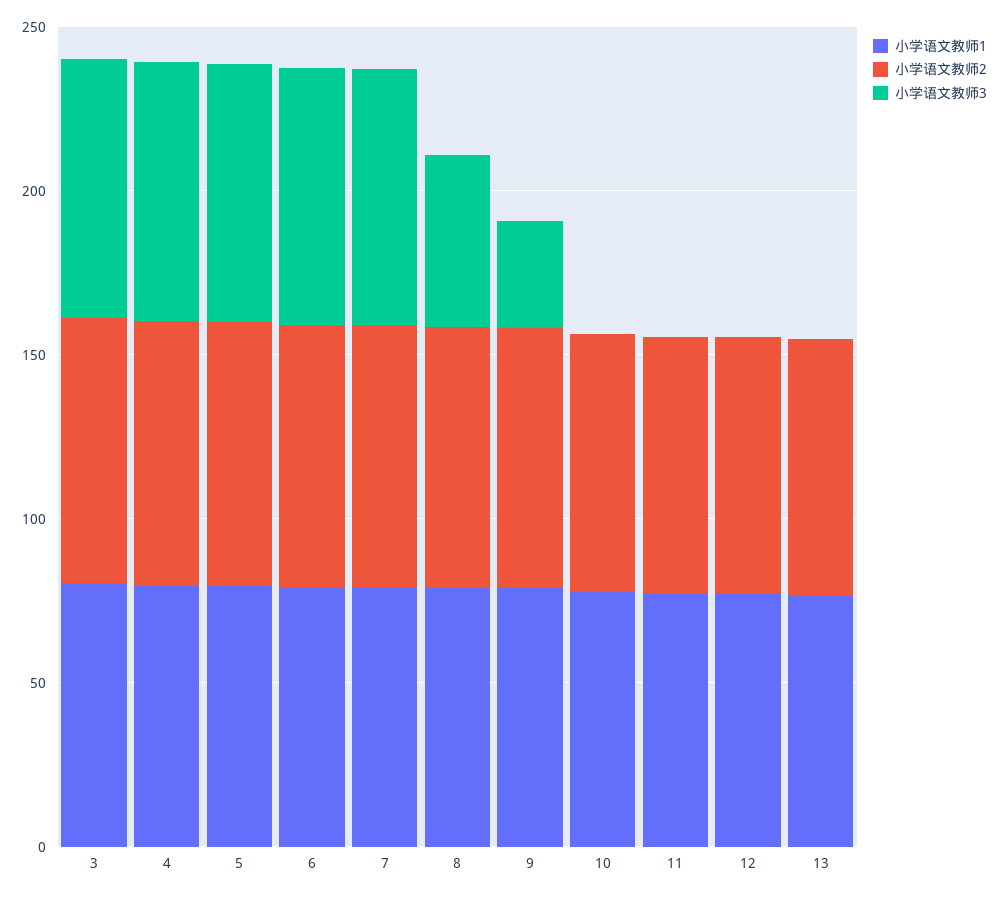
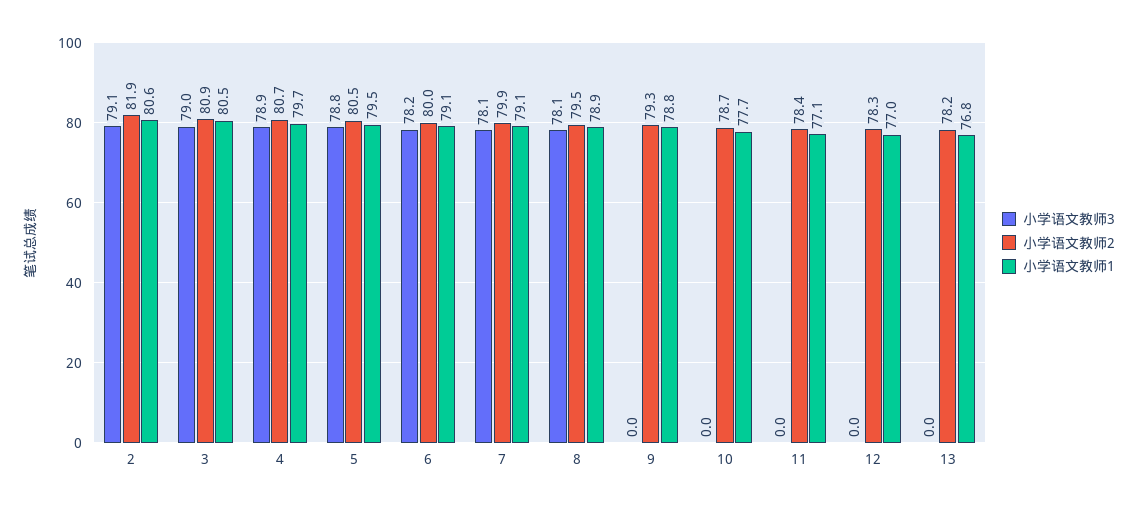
小学语文教师3, 8: 50 -> 78.1
小学语文教师3, 9: 30 -> 0
小学语文教师3, 2: none -> 79.1
小学语文教师2, 2: none -> 81.9
小学语文教师1, 2: none -> 80.6

